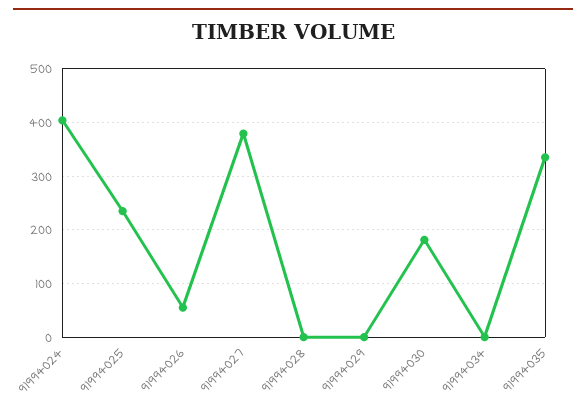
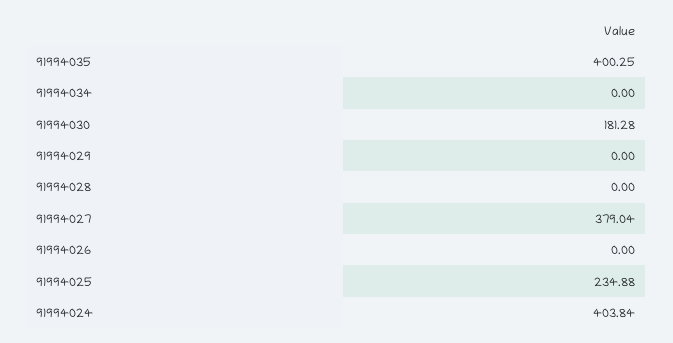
91994026: 60 -> 0
91994035: 340 -> 400.25

